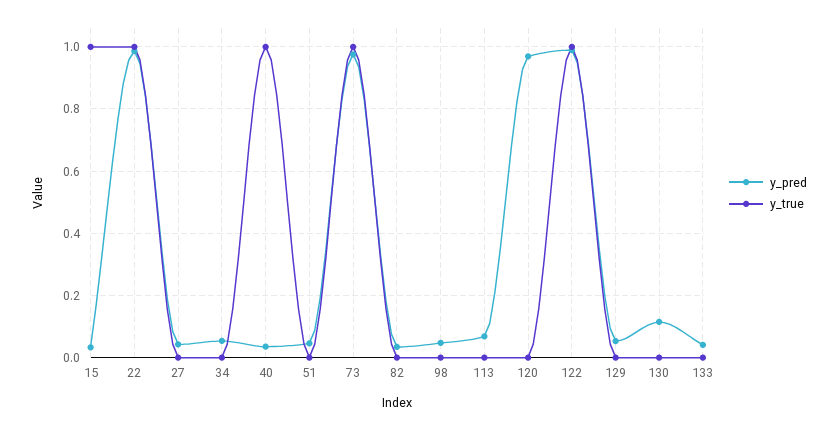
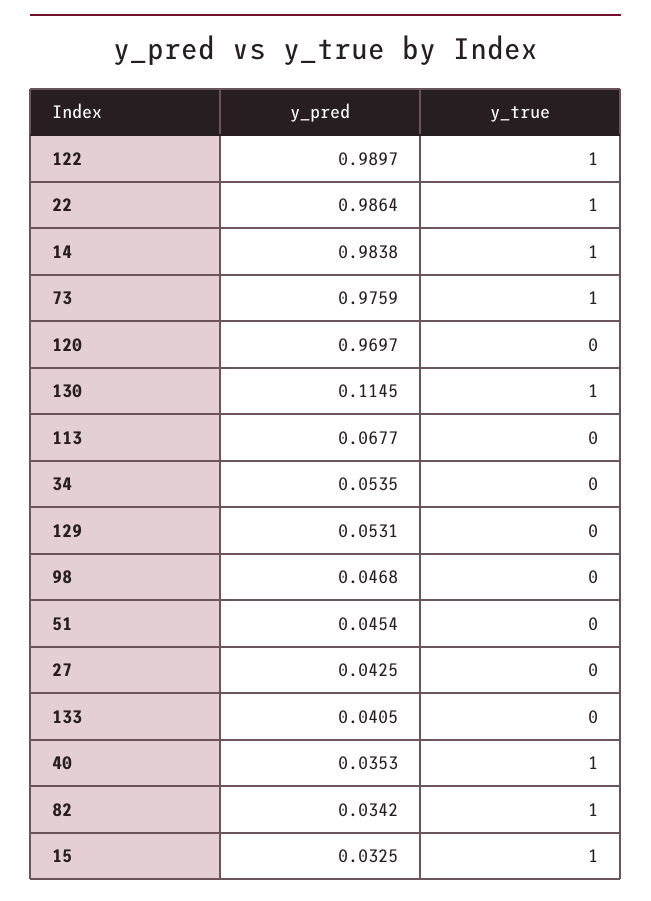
y_true, 82: 0 -> 1
y_true, 130: 0 -> 1
y_pred, 14: none -> 0.9838
y_true, 14: none -> 1

